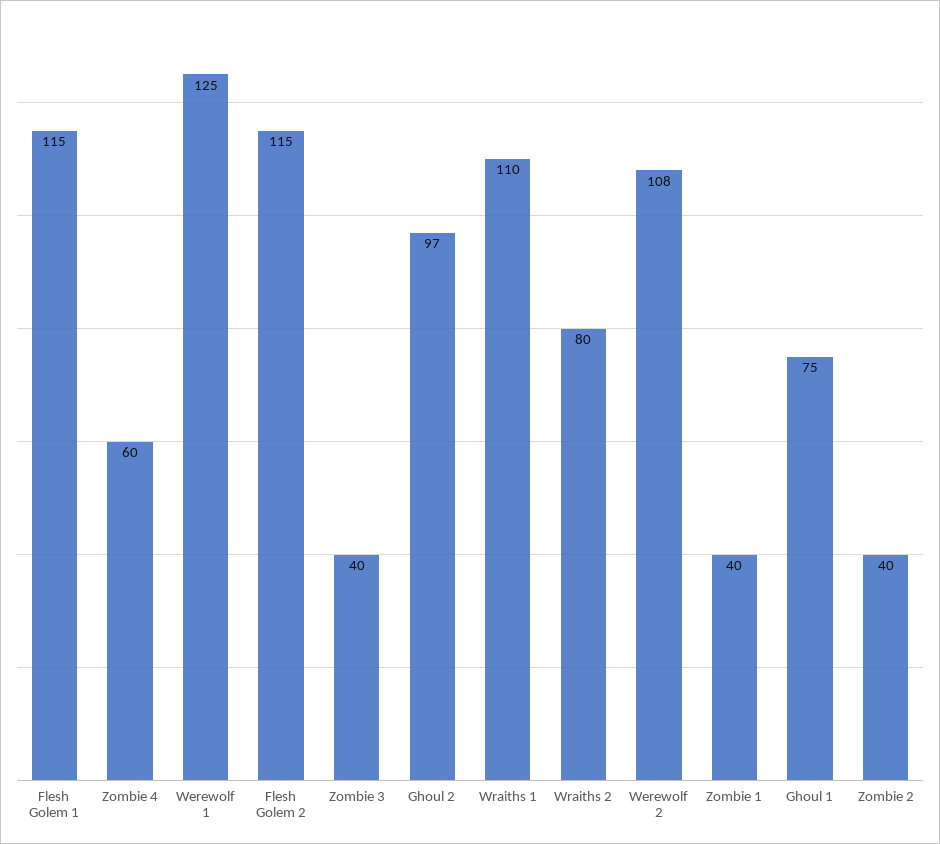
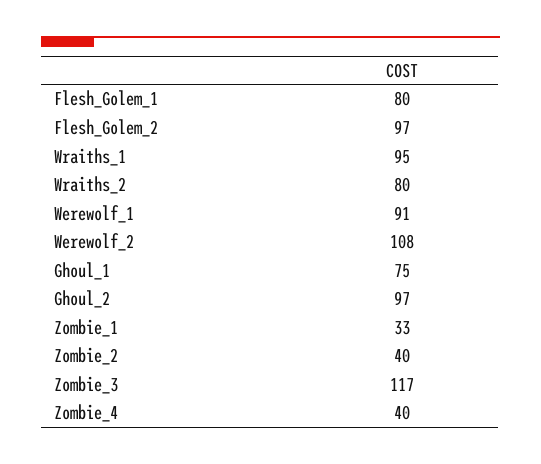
Flesh Golem 1: 115 -> 80
Zombie 4: 60 -> 40
Werewolf 1: 125 -> 91
Flesh Golem 2: 115 -> 97
Zombie 3: 40 -> 117
Wraiths 1: 110 -> 95
Zombie 1: 40 -> 33

